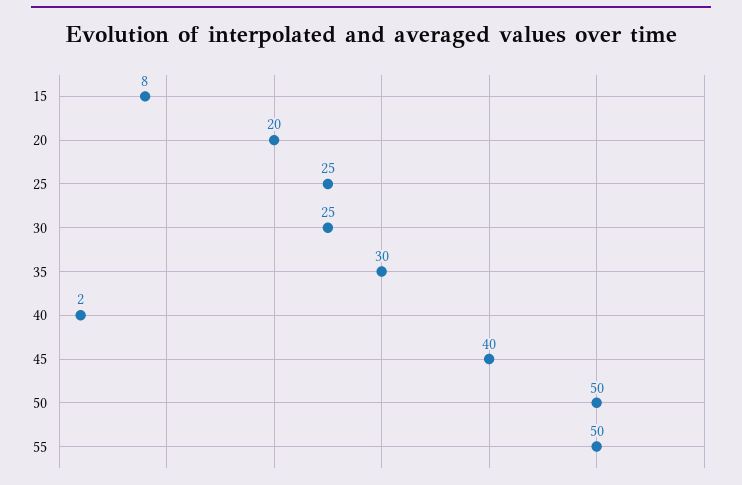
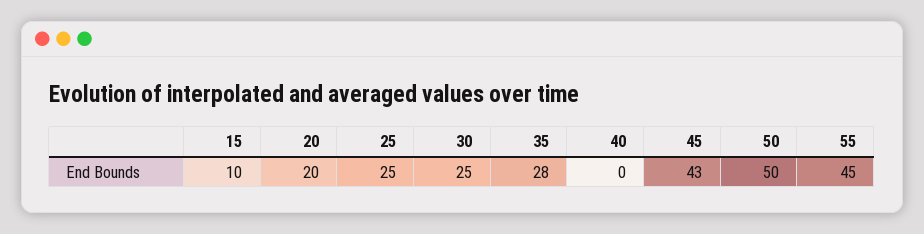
15: 8 -> 10
35: 30 -> 28
40: 2 -> 0
45: 40 -> 43
55: 50 -> 45

